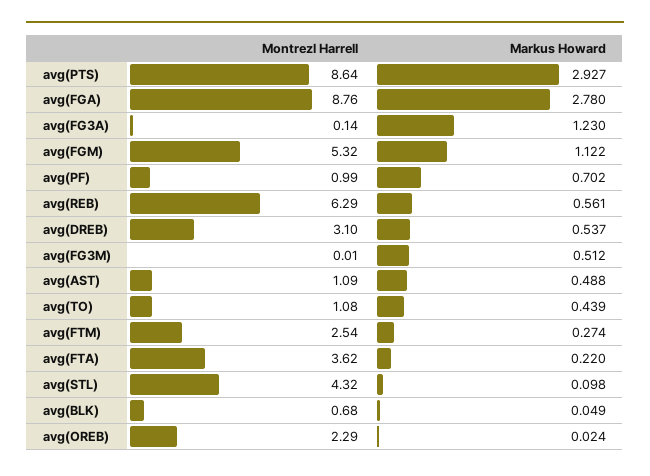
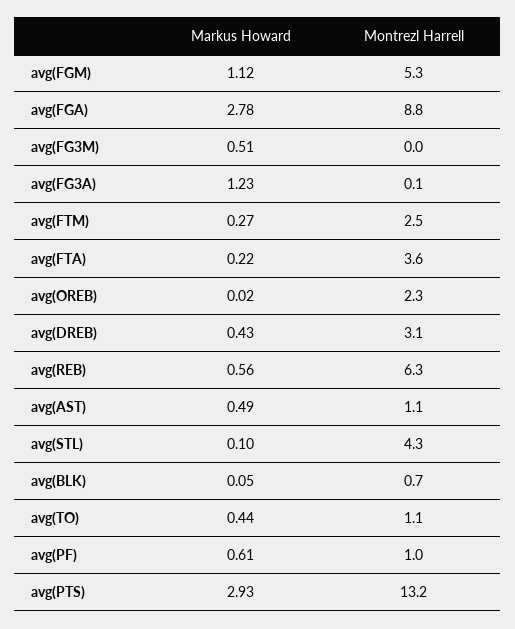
Montrezl Harrell, avg(PTS): 8.64 -> 13.2
Markus Howard, avg(PF): 0.702 -> 0.61
Markus Howard, avg(DREB): 0.537 -> 0.43

